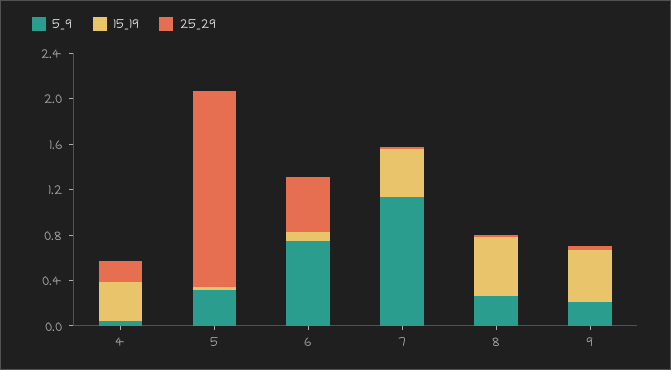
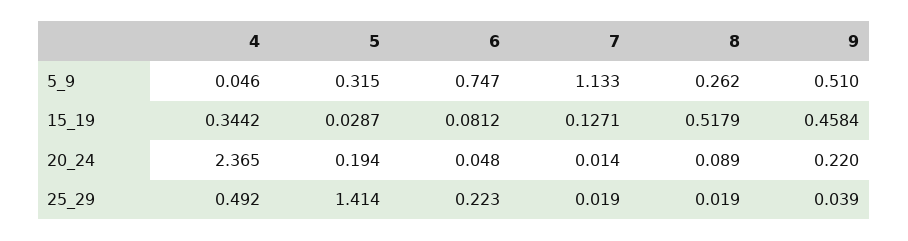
25_29, 4: 0.2 -> 0.492
25_29, 5: 1.7 -> 1.414
25_29, 6: 0.5 -> 0.223
15_19, 7: 0.4 -> 0.1271
5_9, 9: 0.2 -> 0.51
20_24, 4: none -> 2.365
20_24, 5: none -> 0.194
20_24, 6: none -> 0.048
20_24, 7: none -> 0.014
20_24, 8: none -> 0.089
20_24, 9: none -> 0.22

